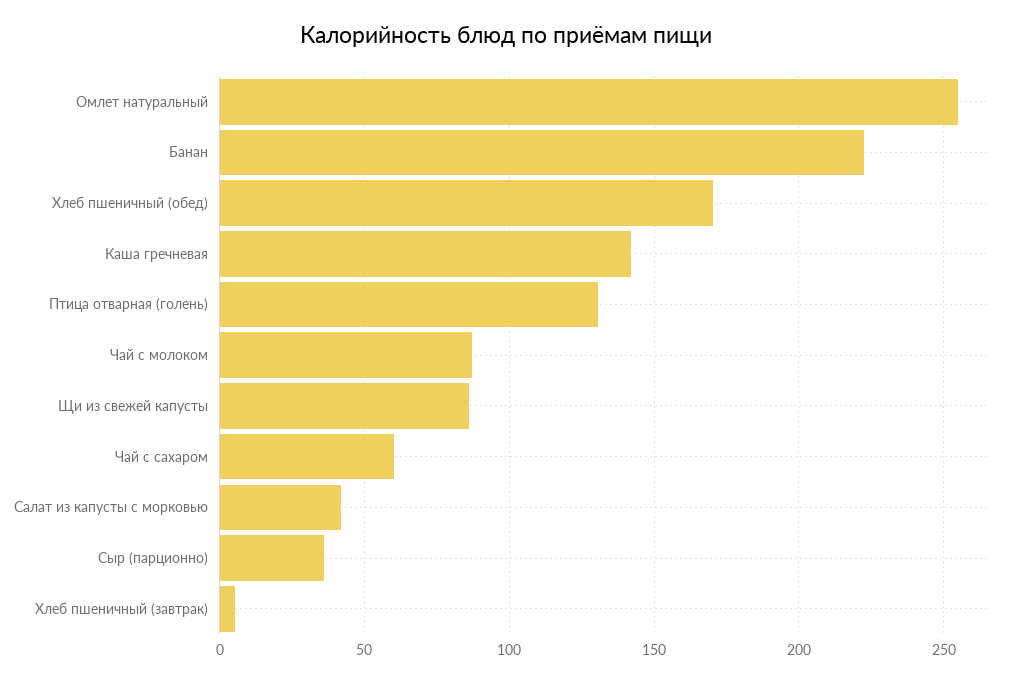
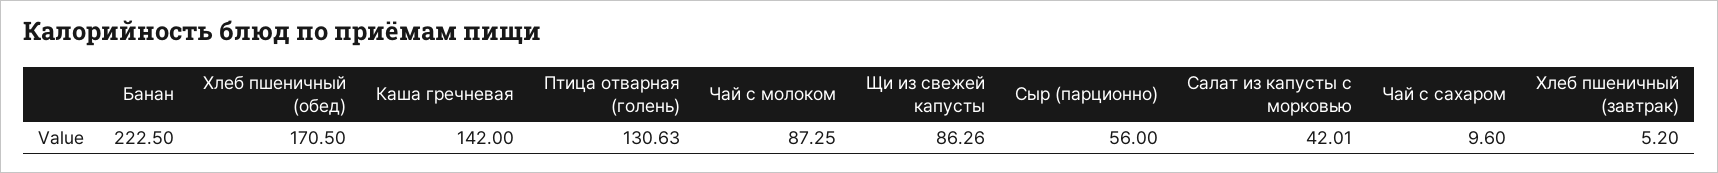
Омлет натуральный: 255 -> none
Чай с сахаром: 60 -> 9.6
Сыр (парционно): 35 -> 56

